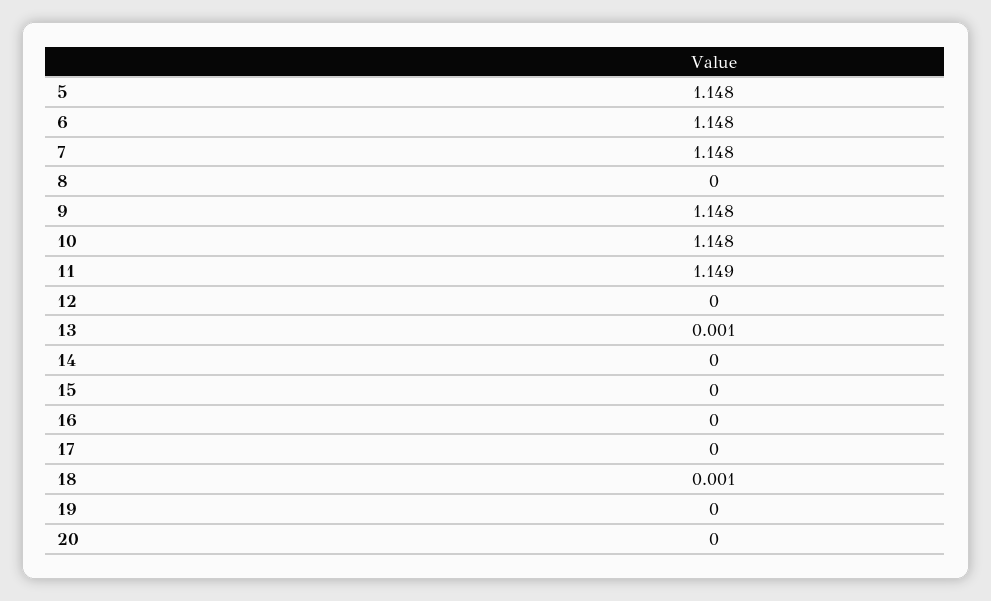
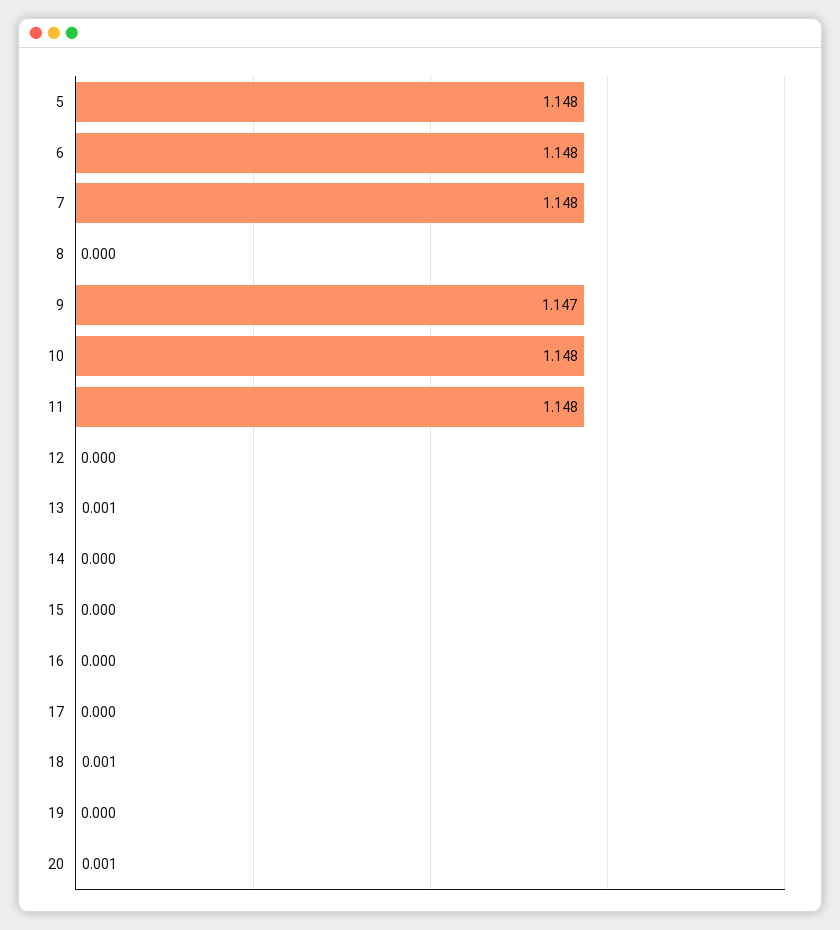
9: 1.148 -> 1.147
11: 1.149 -> 1.148
20: 0 -> 0.001

